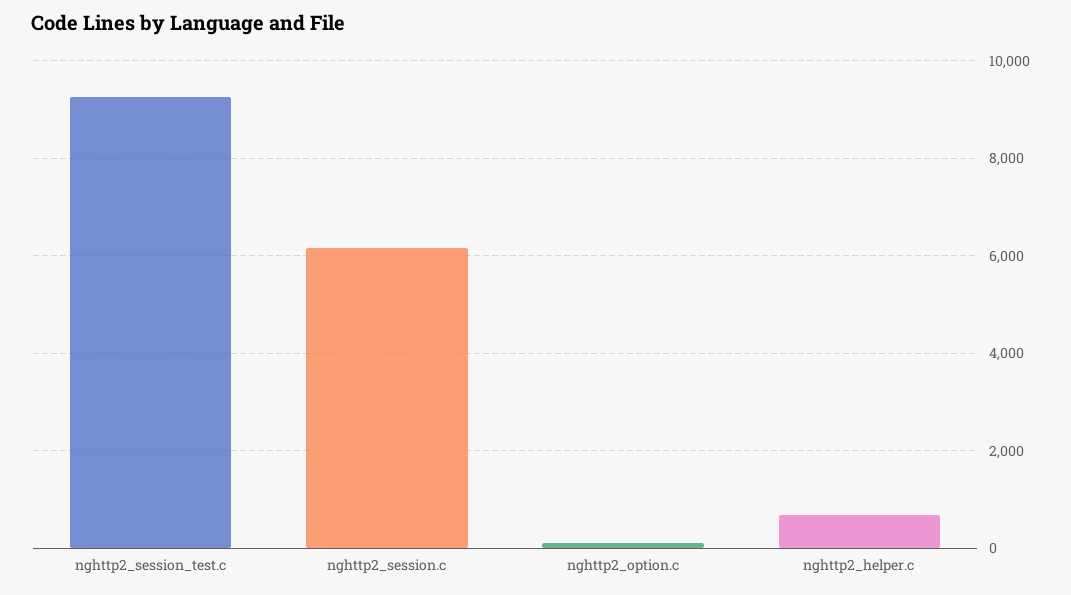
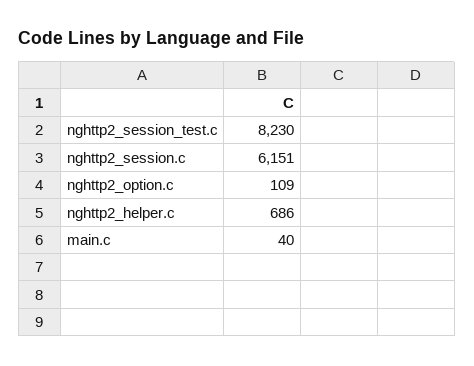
nghttp2_session_test.c: 9200 -> 8230
main.c: none -> 40

